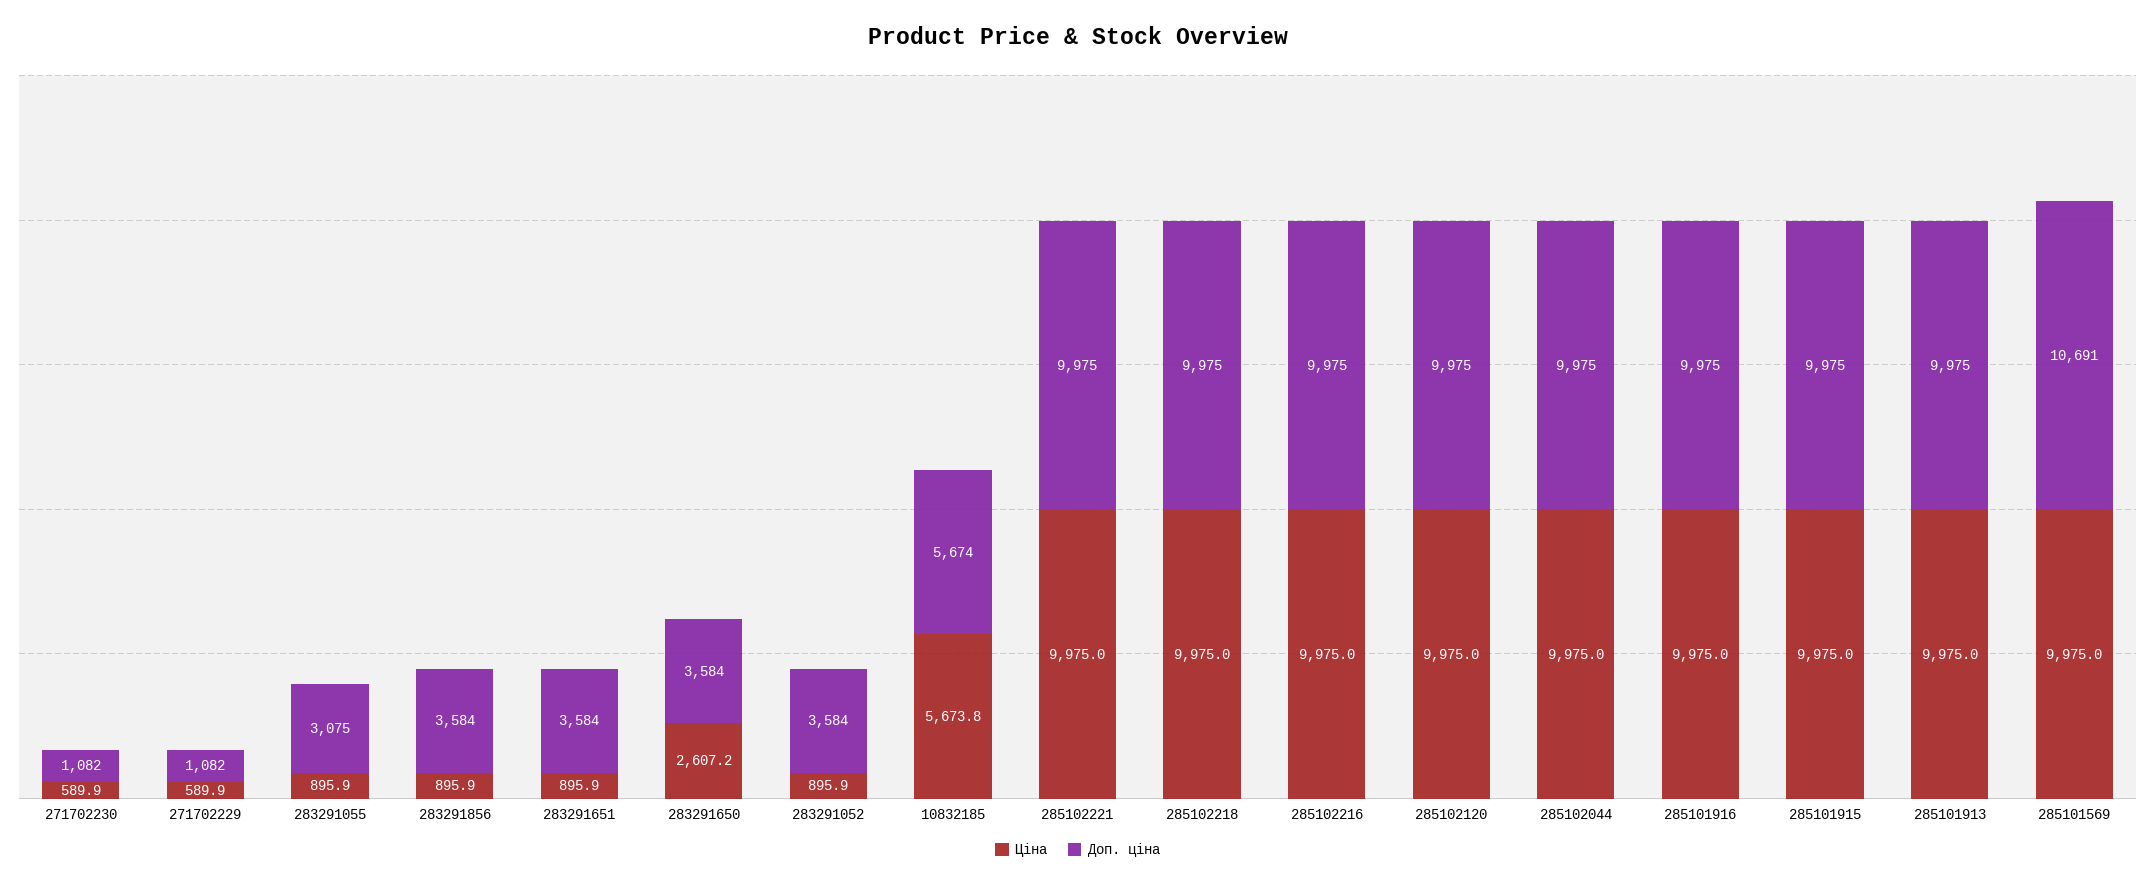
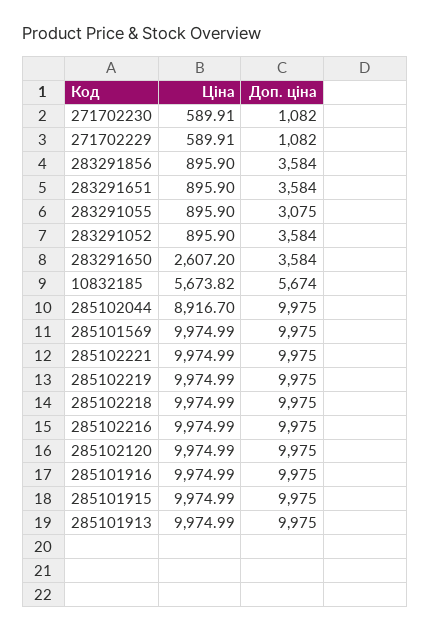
Ціна, 285102044: 9975 -> 8916.7
Доп. ціна, 285101569: 10691 -> 9975
Ціна, 285102219: none -> 9974.99
Доп. ціна, 285102219: none -> 9975

